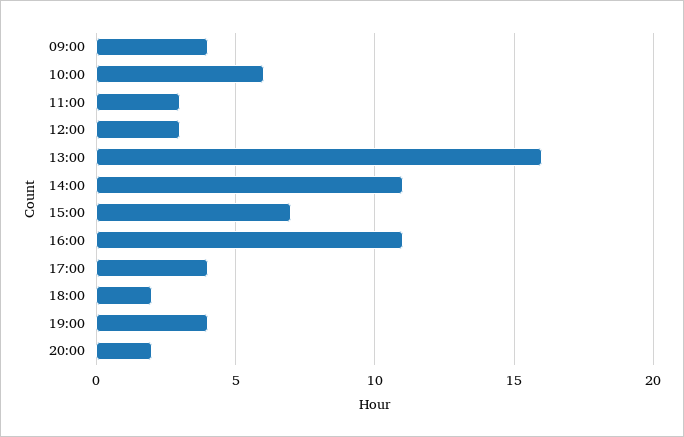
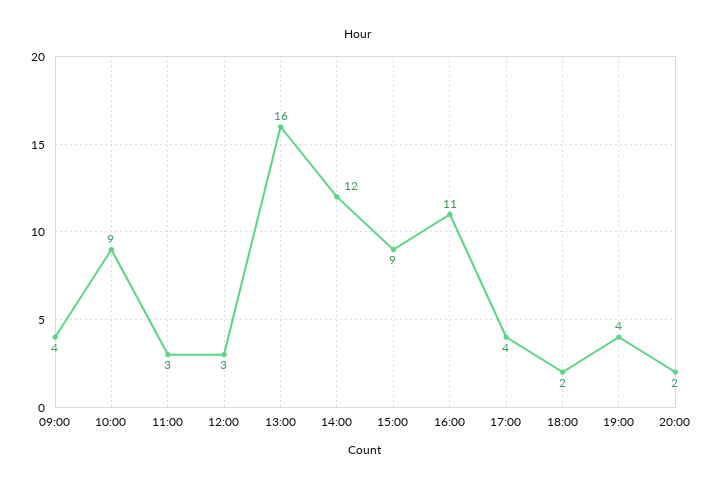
10:00: 6 -> 9
14:00: 11 -> 12
15:00: 7 -> 9

